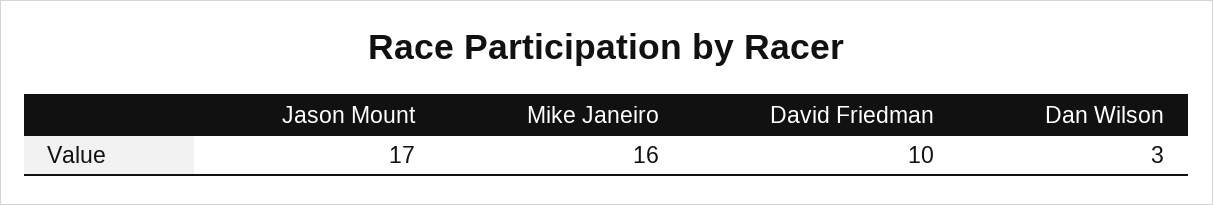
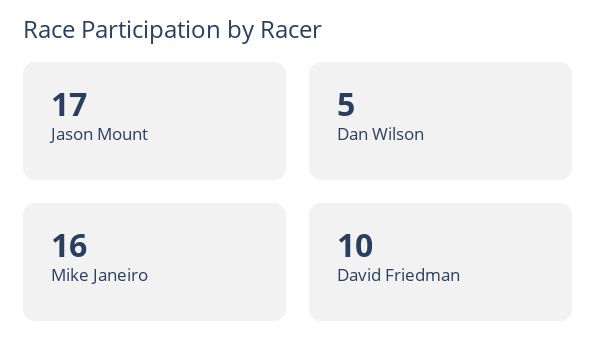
Dan Wilson: 3 -> 5

